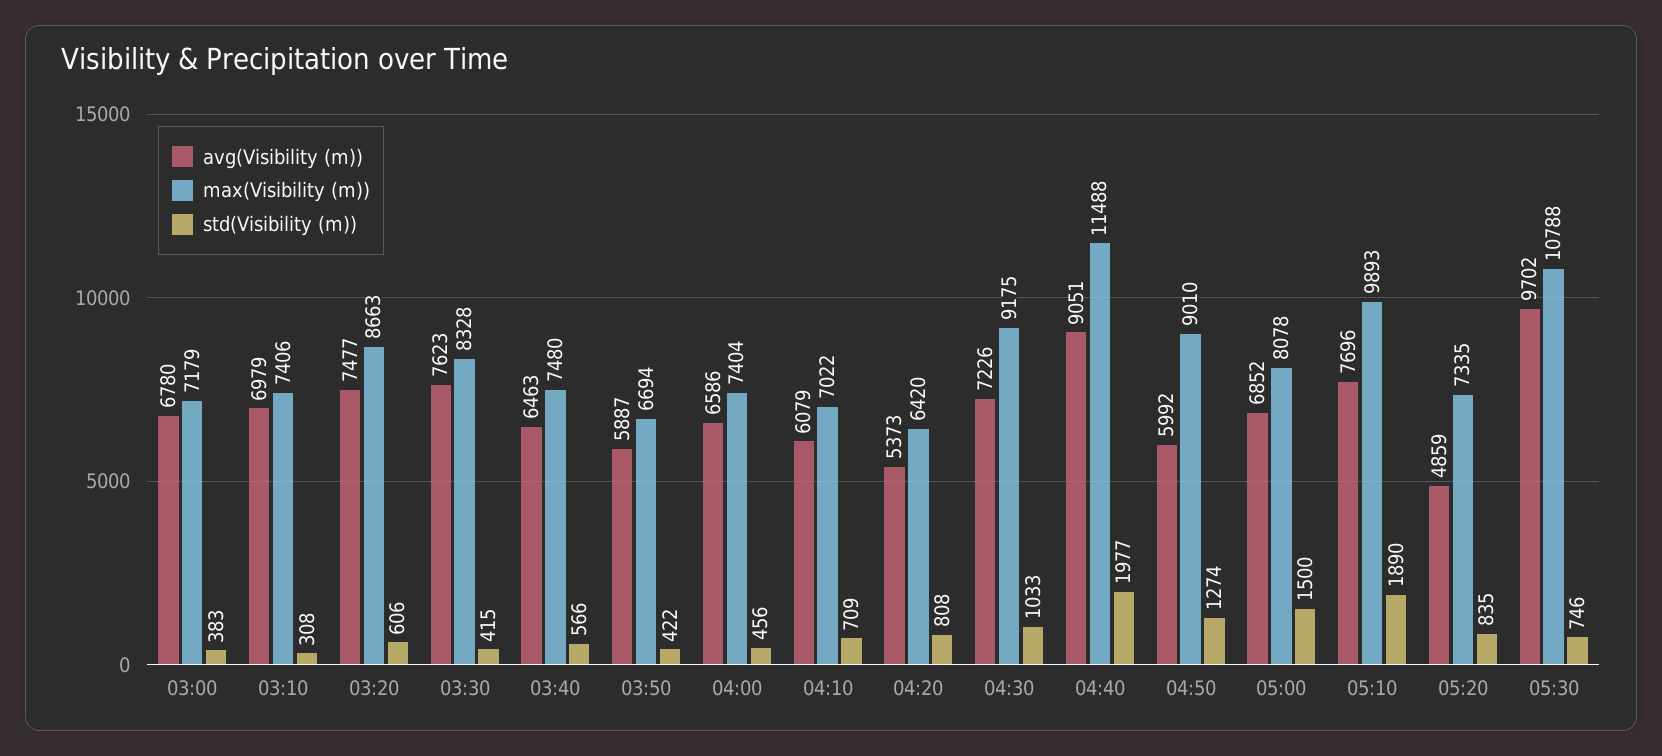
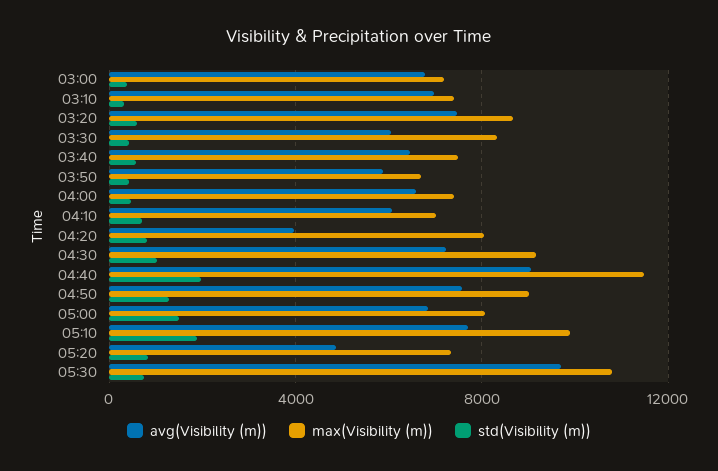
avg(Visibility (m)), 03:30: 7623 -> 6000
avg(Visibility (m)), 04:20: 5373 -> 4000
max(Visibility (m)), 04:20: 6420 -> 8000
avg(Visibility (m)), 04:50: 5992 -> 7500

